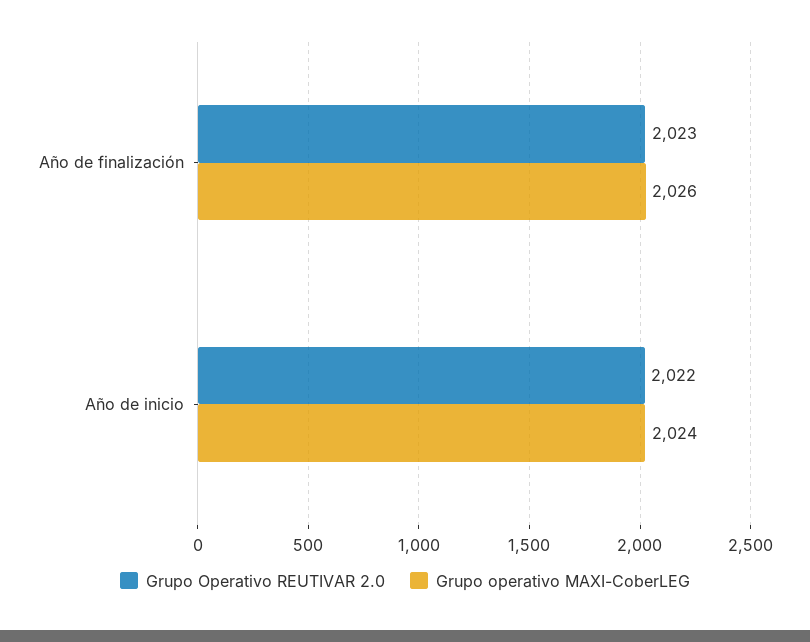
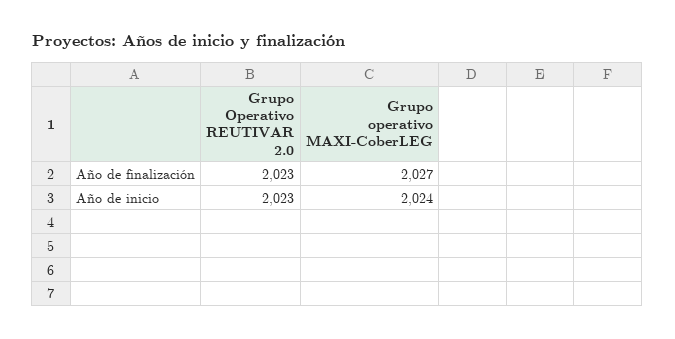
Grupo operativo MAXI-CoberLEG, Año de finalización: 2026 -> 2027
Grupo Operativo REUTIVAR 2.0, Año de inicio: 2022 -> 2023

